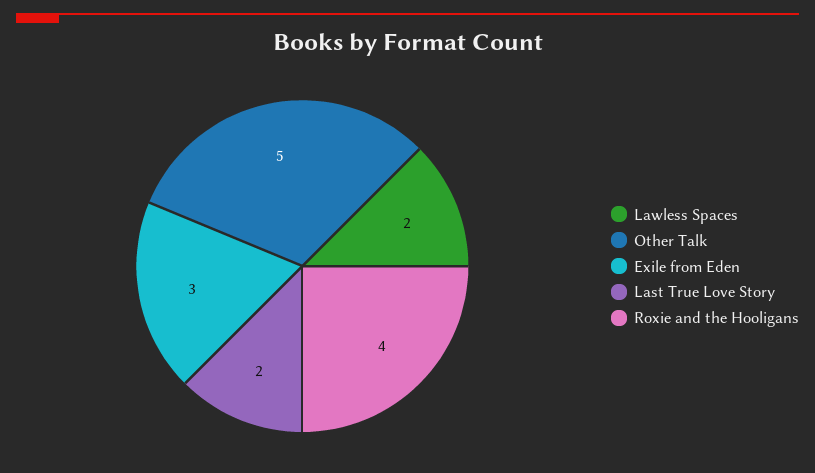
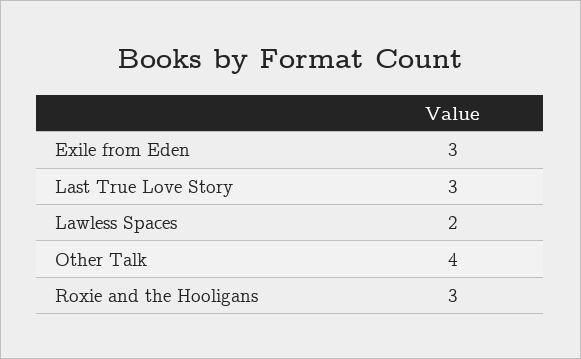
Other Talk: 5 -> 4
Last True Love Story: 2 -> 3
Roxie and the Hooligans: 4 -> 3

